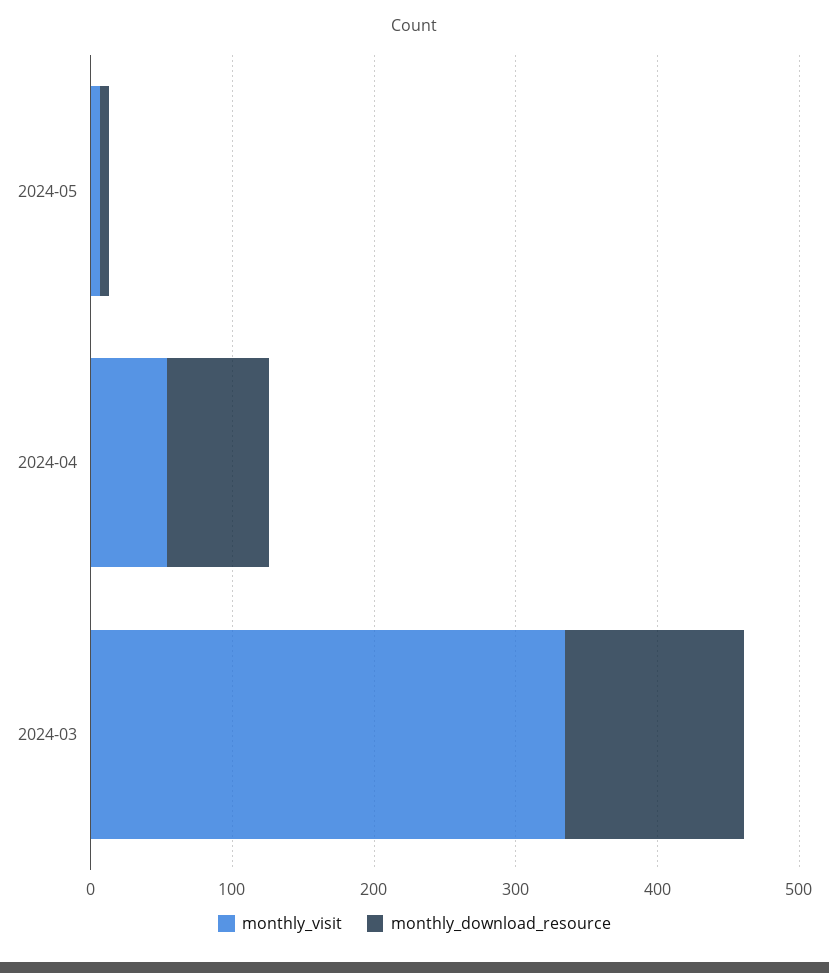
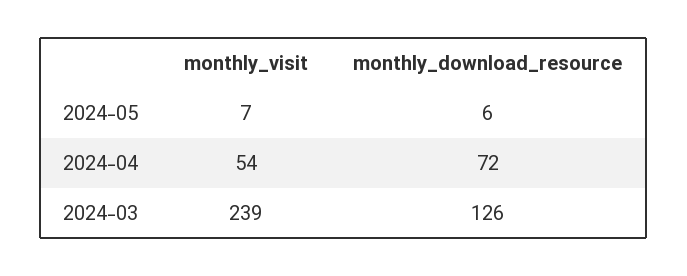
monthly_visit, 2024-03: 340 -> 239

